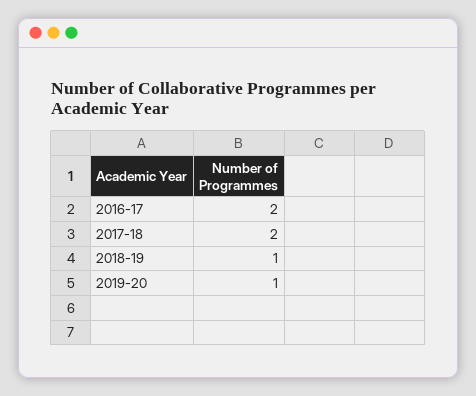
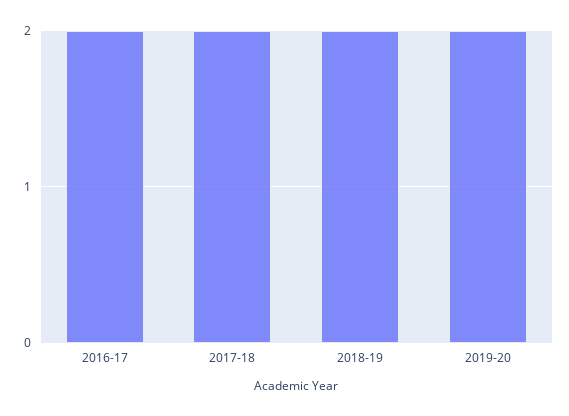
2018-19: 1 -> 2
2019-20: 1 -> 2

